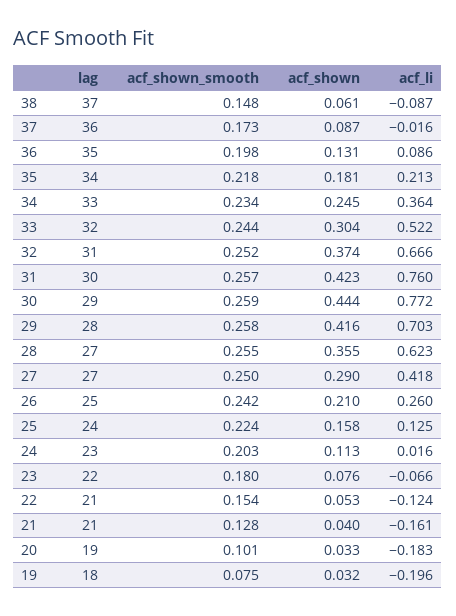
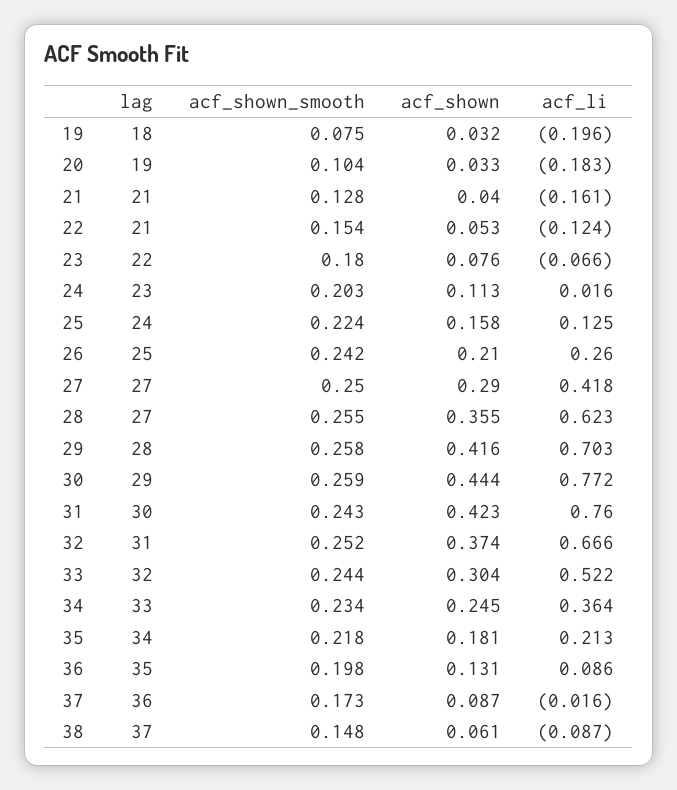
acf_shown_smooth, 31: 0.257 -> 0.243
acf_shown_smooth, 20: 0.101 -> 0.104

